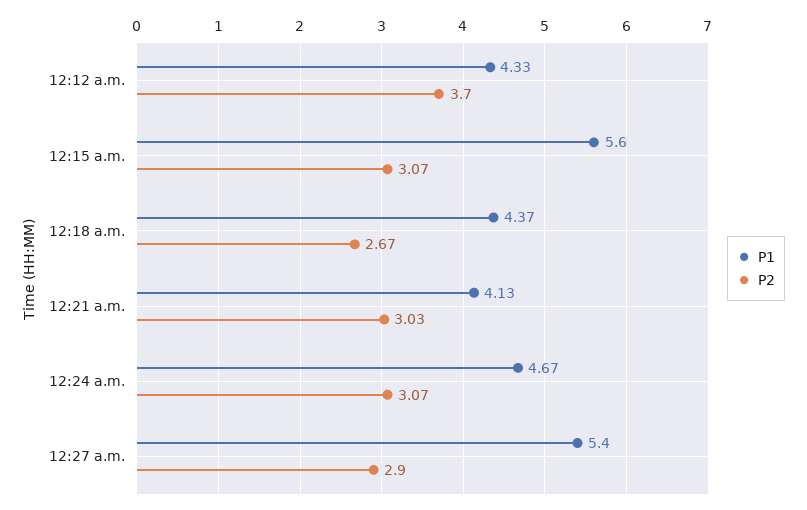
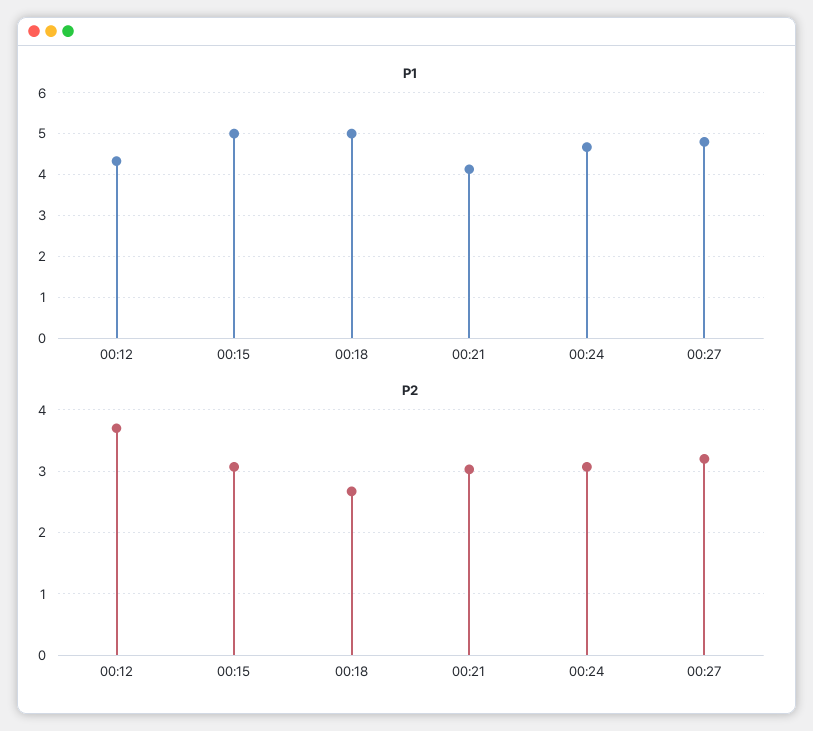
P1, 12:15 a.m.: 5.6 -> 5
P1, 12:18 a.m.: 4.37 -> 5
P1, 12:27 a.m.: 5.4 -> 4.8
P2, 12:27 a.m.: 2.9 -> 3.2

